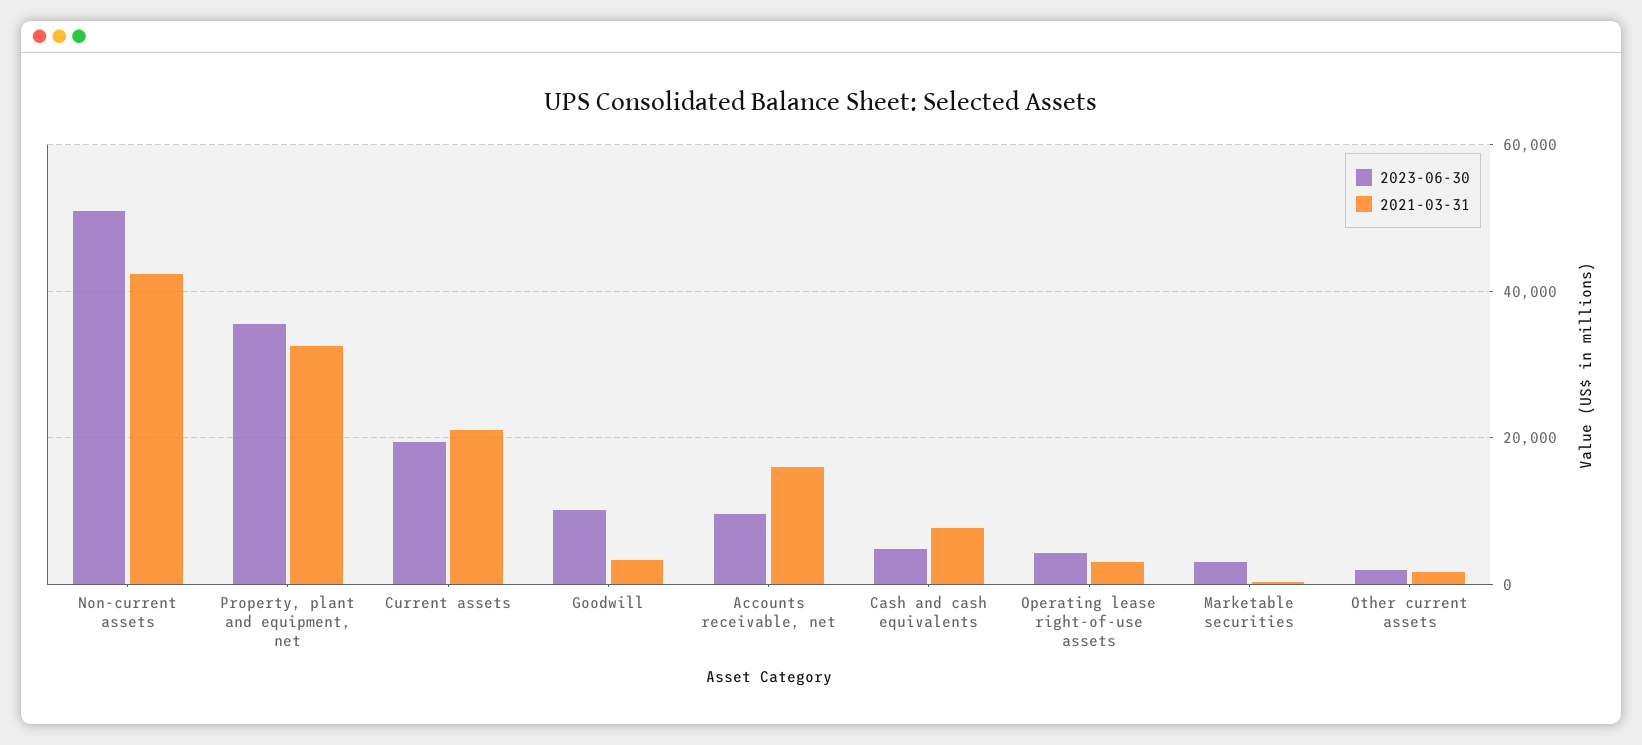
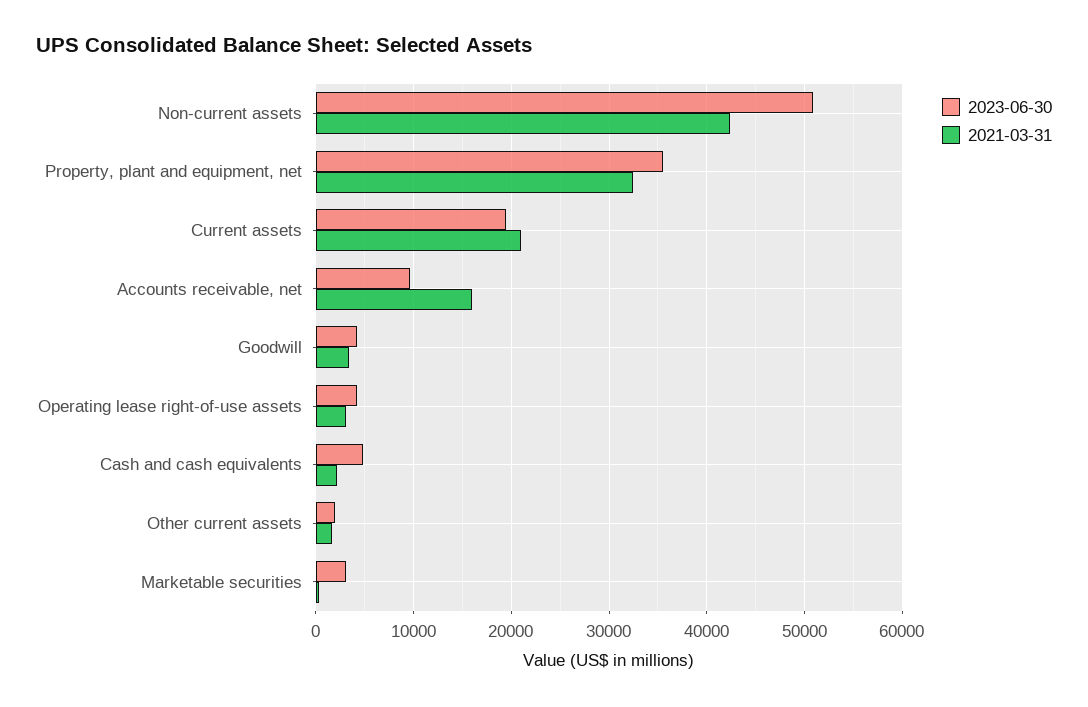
2023-06-30, Goodwill: 10000 -> 4000
2021-03-31, Cash and cash equivalents: 8000 -> 2000

